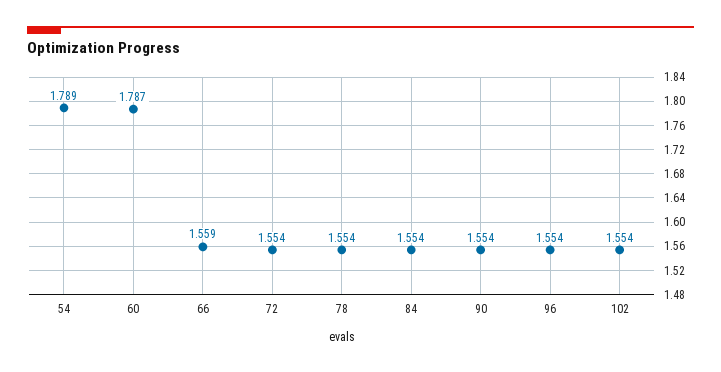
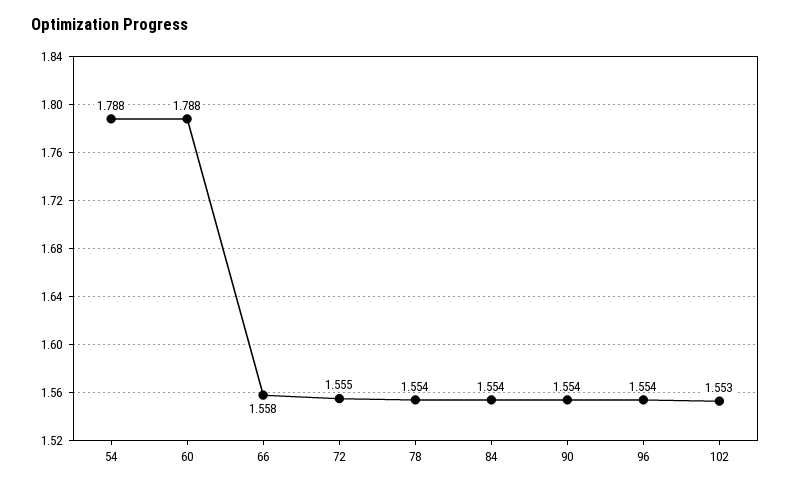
54: 1.789 -> 1.788
60: 1.787 -> 1.788
66: 1.559 -> 1.558
72: 1.554 -> 1.555
102: 1.554 -> 1.553

